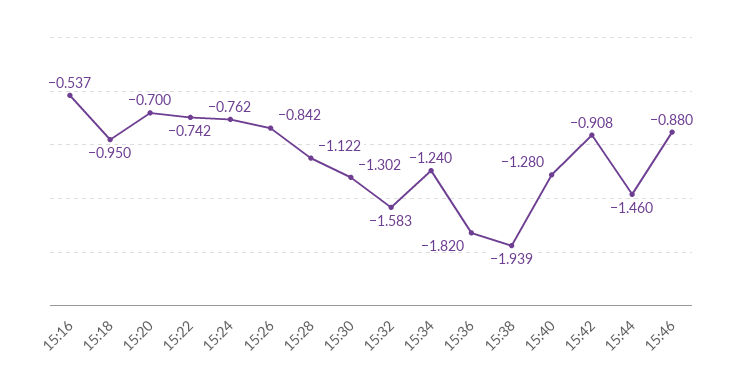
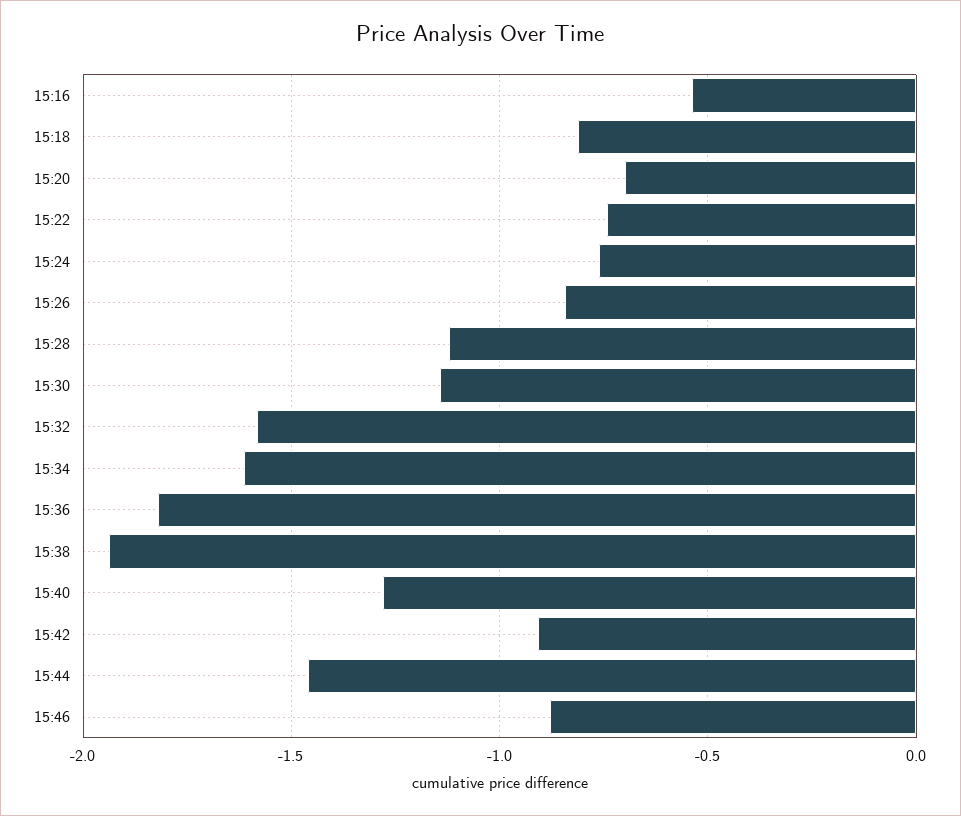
15:18: -0.95 -> -0.8
15:30: -1.302 -> -1.15
15:34: -1.24 -> -1.6

